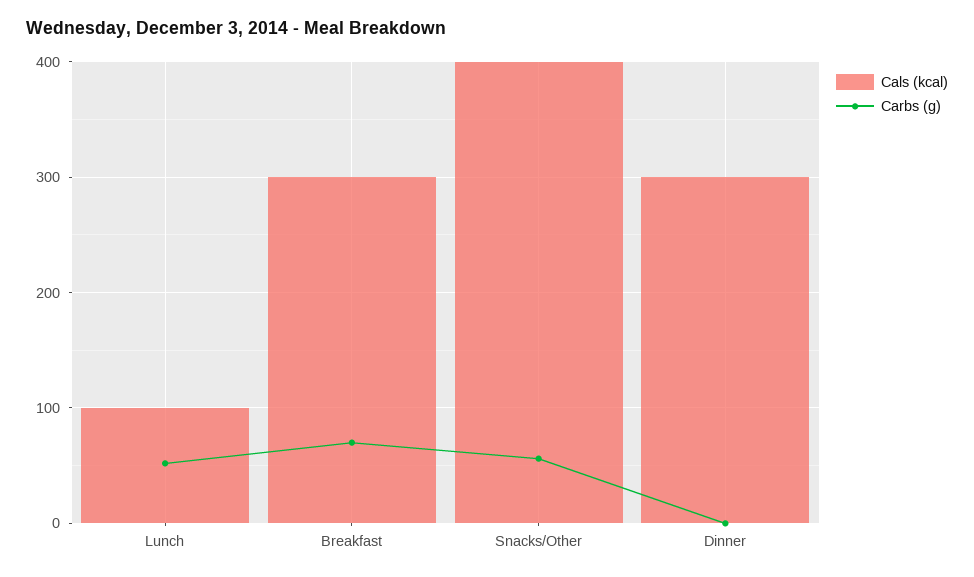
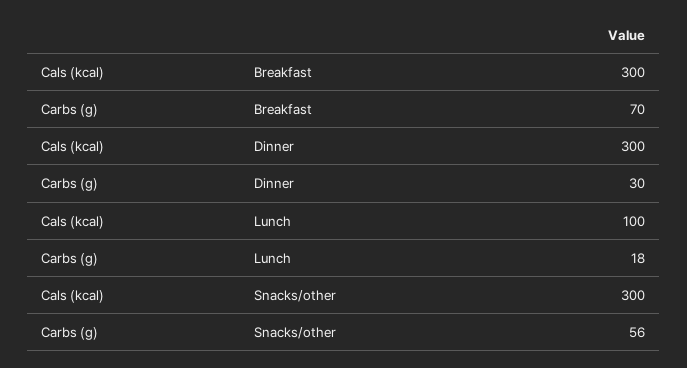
Carbs (g), Lunch: 50 -> 18
Cals (kcal), Snacks/Other: 400 -> 300
Carbs (g), Dinner: 0 -> 30

